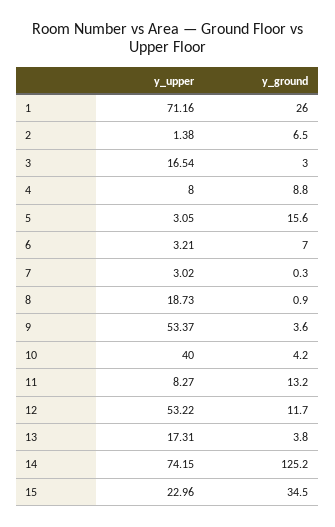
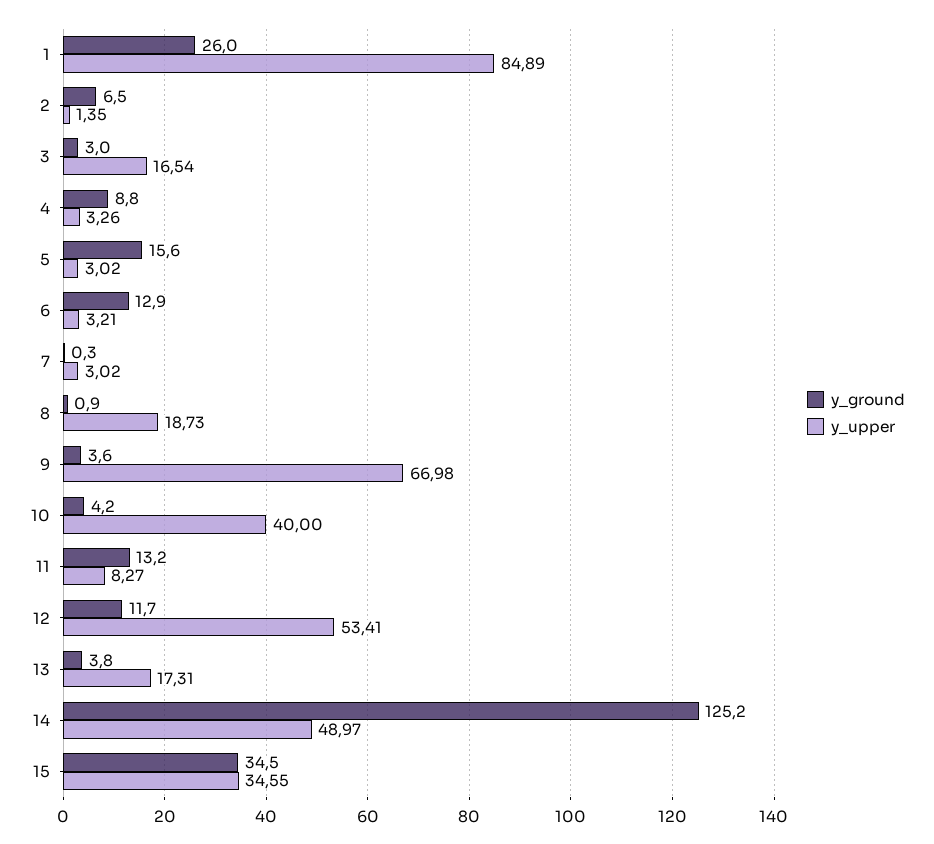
y_upper, 1: 71.16 -> 84.89
y_upper, 2: 1.38 -> 1.35
y_upper, 4: 8 -> 3.26
y_upper, 5: 3.05 -> 3.02
y_ground, 6: 7 -> 12.9
y_upper, 9: 53.37 -> 66.98
y_upper, 12: 53.22 -> 53.41
y_upper, 14: 74.15 -> 48.97
y_upper, 15: 22.96 -> 34.55

